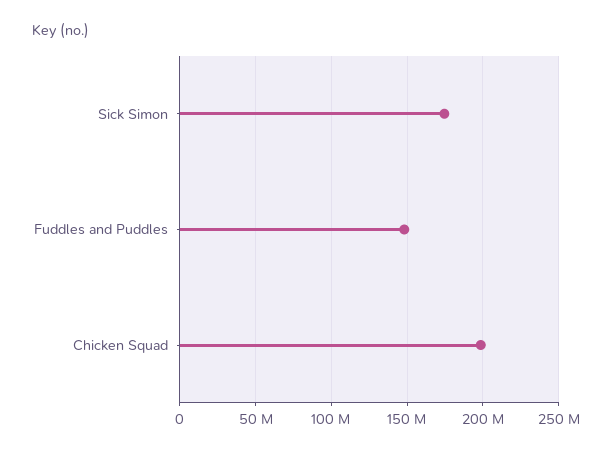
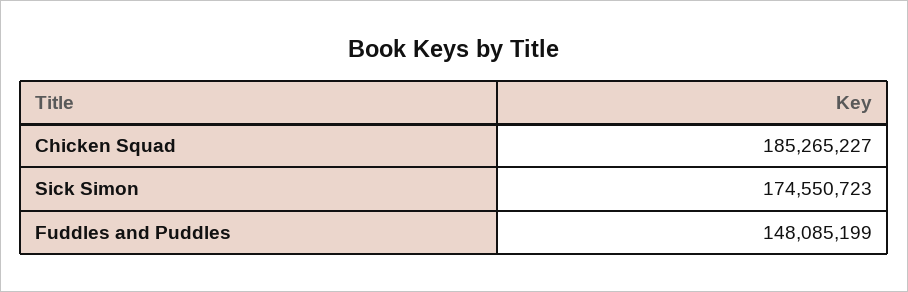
Chicken Squad: 200000000 -> 185265227

